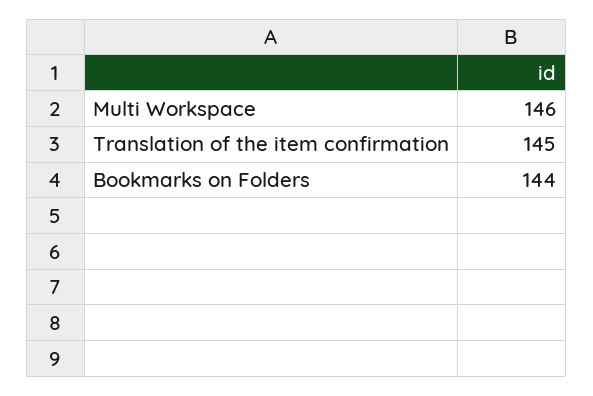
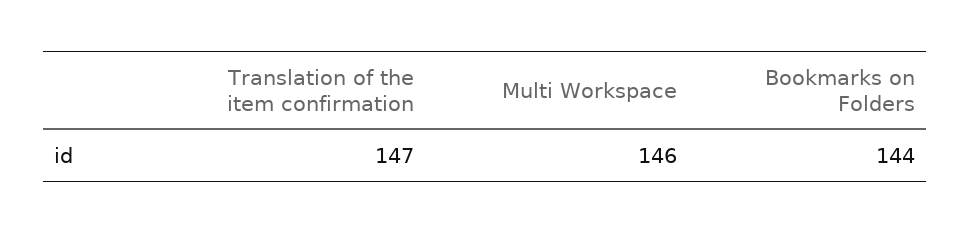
Translation of the item confirmation: 145 -> 147

